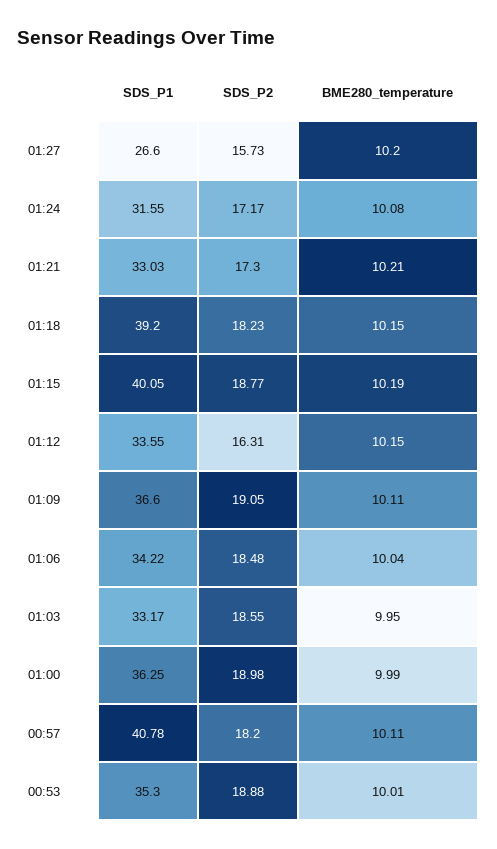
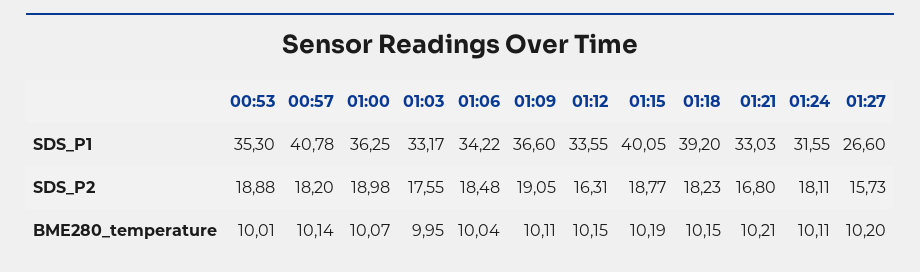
SDS_P2, 01:24: 17.17 -> 18.11
BME280_temperature, 01:24: 10.08 -> 10.11
SDS_P2, 01:21: 17.3 -> 16.8
SDS_P2, 01:03: 18.55 -> 17.55
BME280_temperature, 01:00: 9.99 -> 10.07
BME280_temperature, 00:57: 10.11 -> 10.14

